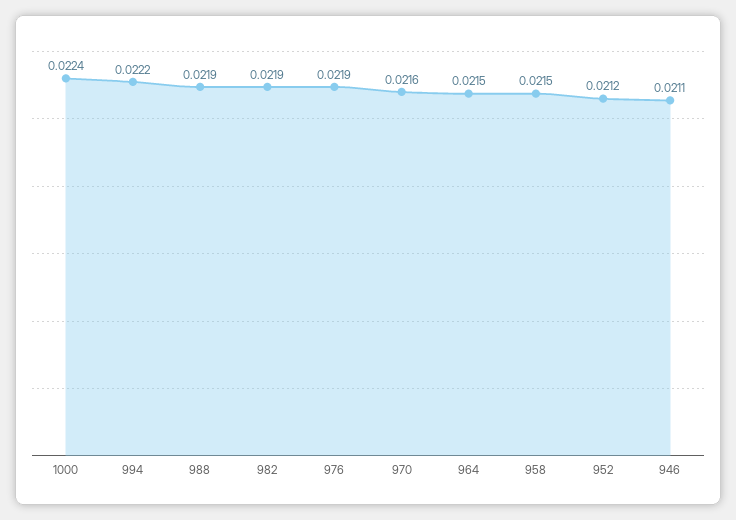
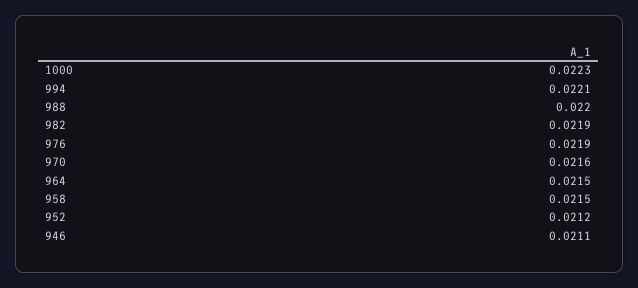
1000: 0.0224 -> 0.0223
994: 0.0222 -> 0.0221
988: 0.0219 -> 0.022

